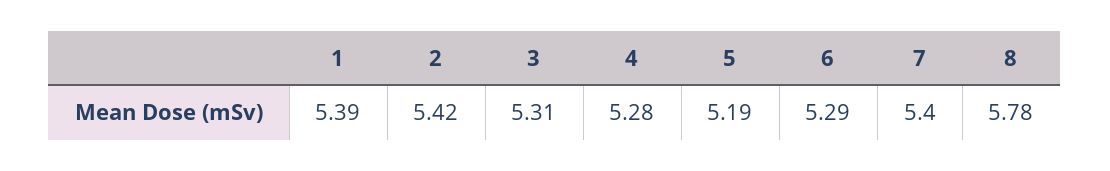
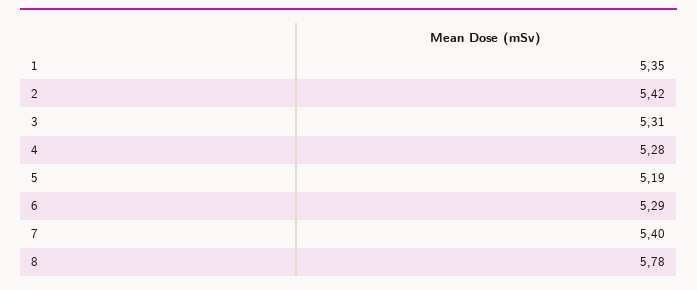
1: 5.39 -> 5.35

